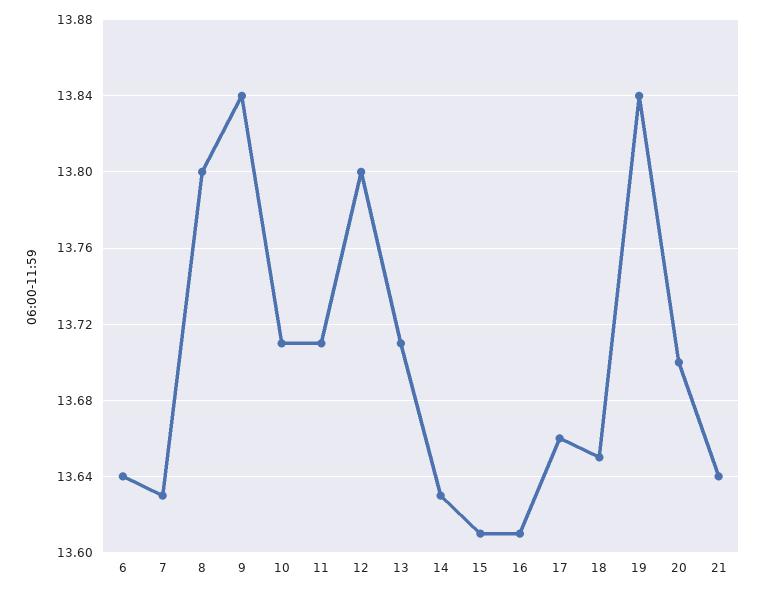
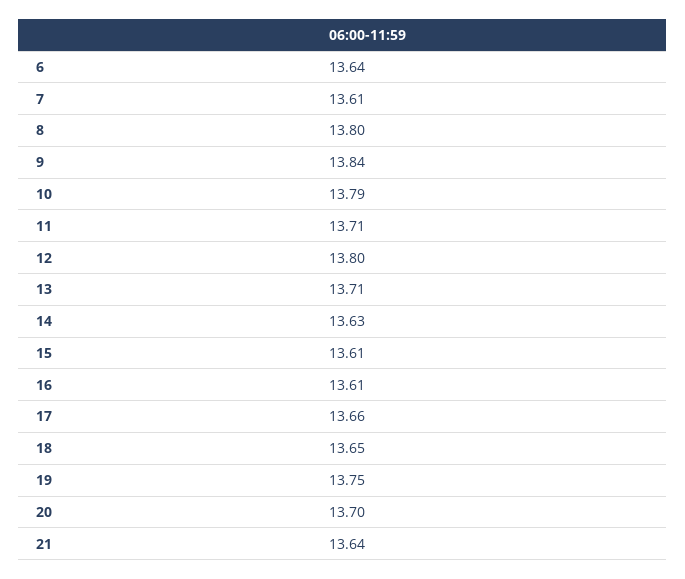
7: 13.63 -> 13.61
10: 13.71 -> 13.79
19: 13.84 -> 13.75

